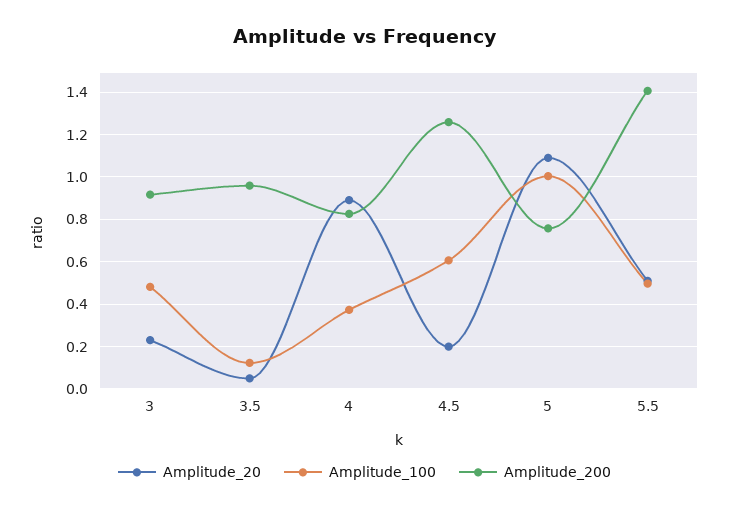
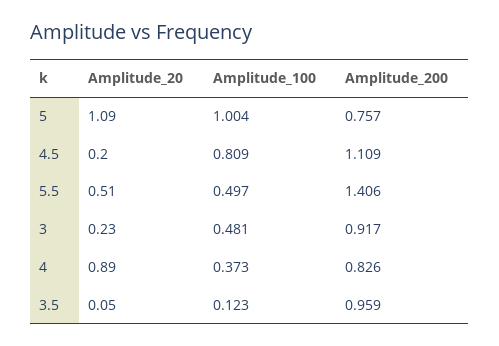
Amplitude_100, 4.5: 0.6 -> 0.809
Amplitude_200, 4.5: 1.25 -> 1.109

